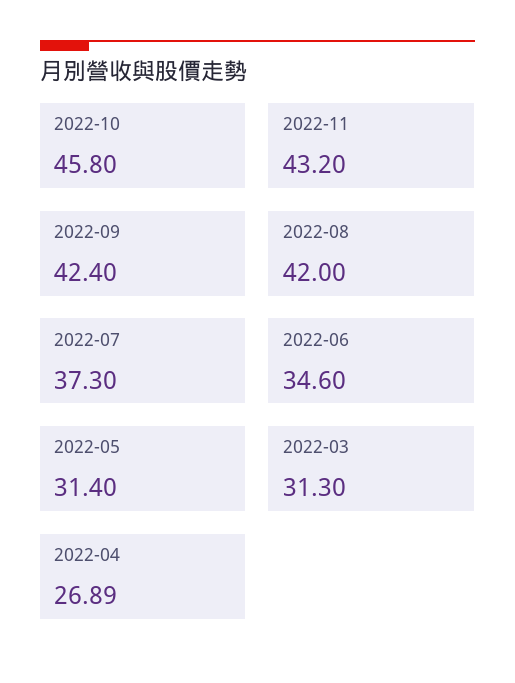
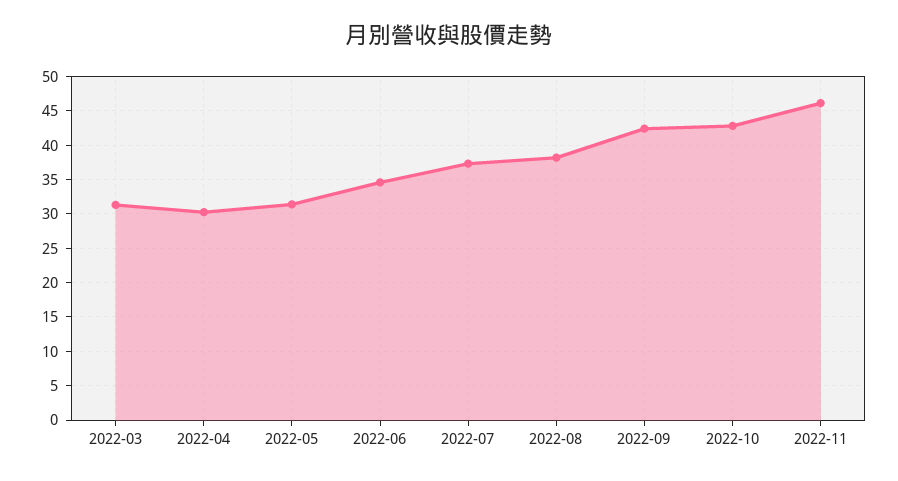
2022-10: 45.8 -> 43
2022-11: 43.2 -> 46
2022-08: 42 -> 38
2022-04: 26.89 -> 30

